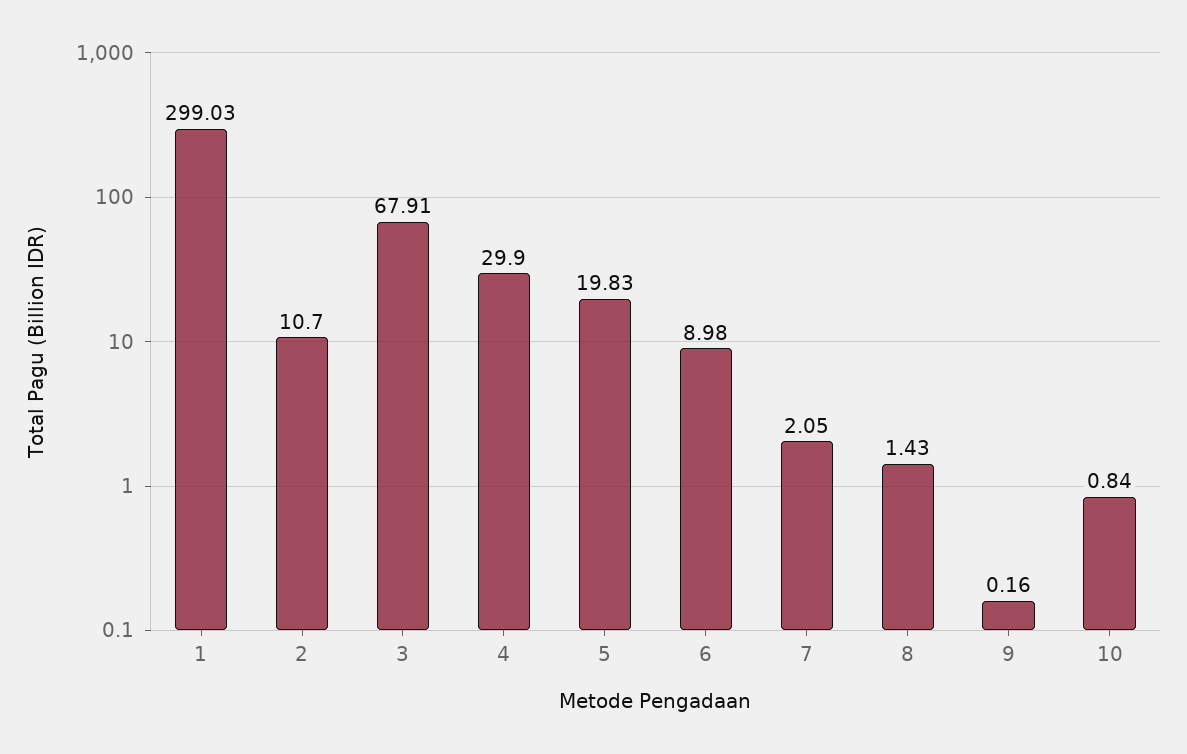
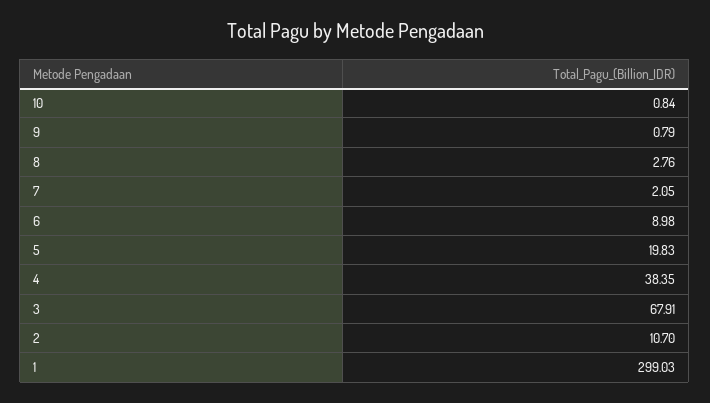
4: 29.9 -> 38.35
8: 1.43 -> 2.76
9: 0.16 -> 0.79

